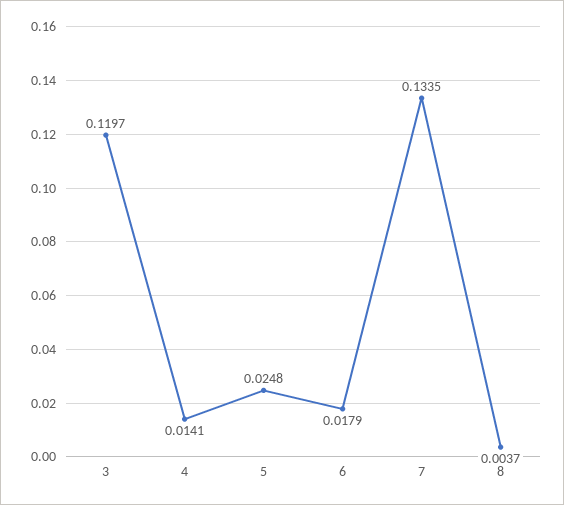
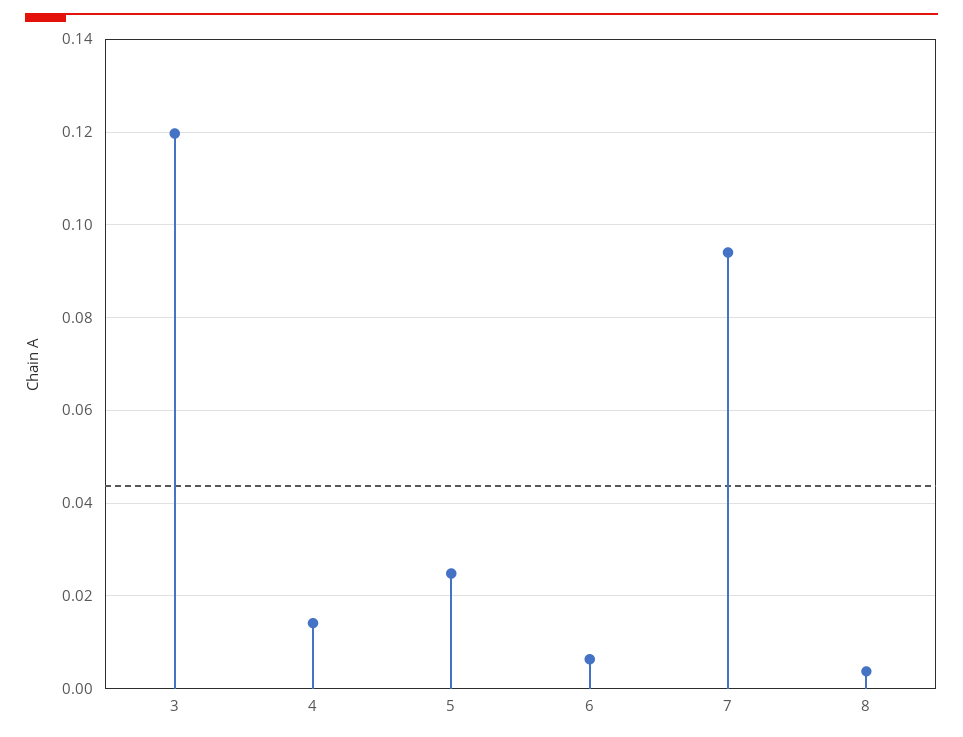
6: 0.0179 -> 0.006
7: 0.1335 -> 0.094

